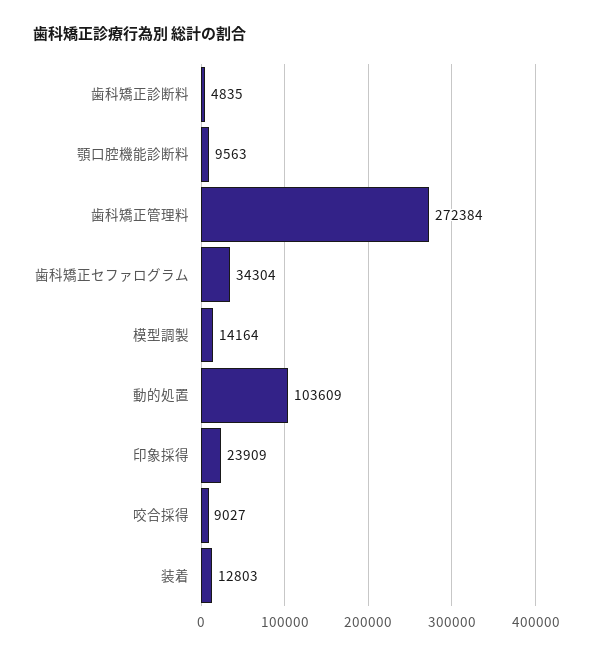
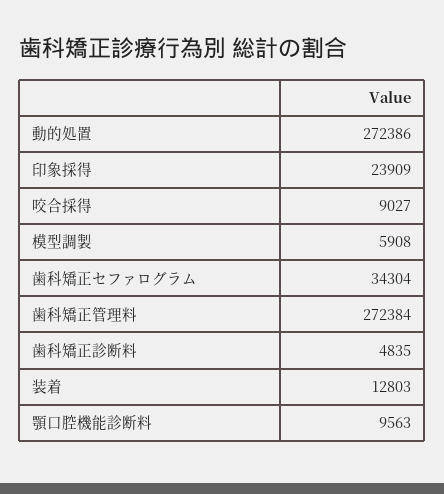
模型調製: 14164 -> 5908
動的処置: 103609 -> 272386

